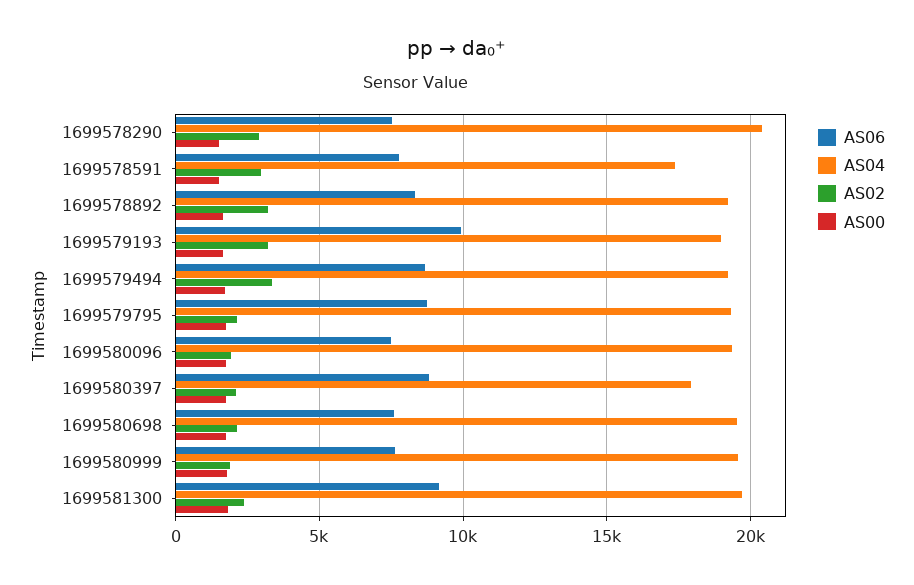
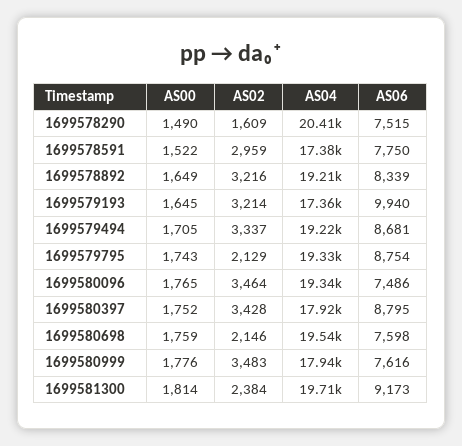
AS02, 1699578290: 3000 -> 1609
AS04, 1699579193: 19000 -> 17360
AS02, 1699580096: 2000 -> 3464
AS02, 1699580397: 2000 -> 3428
AS04, 1699580999: 19500 -> 17940
AS02, 1699580999: 2000 -> 3483

